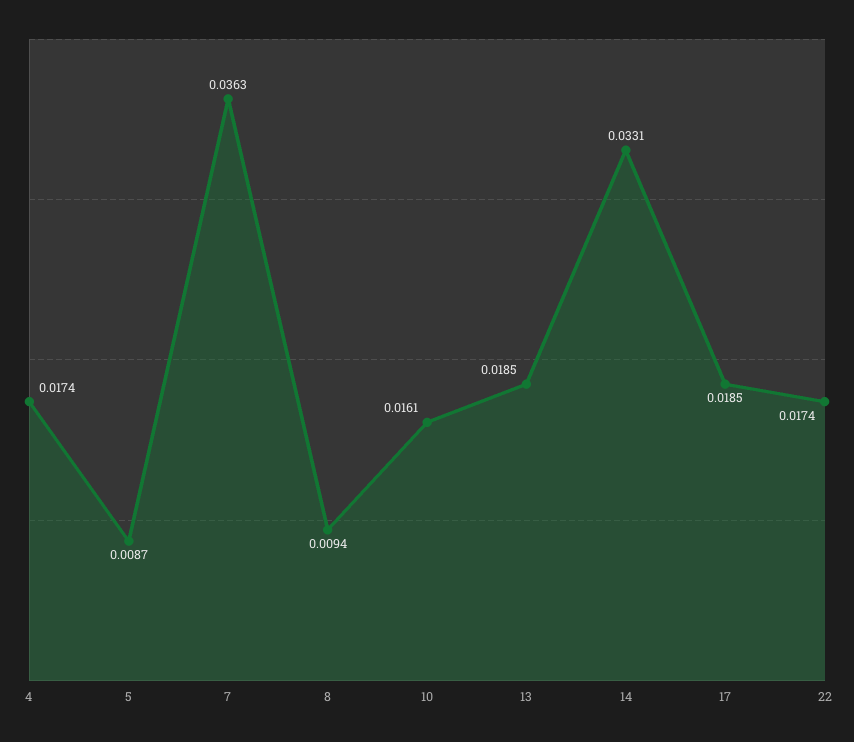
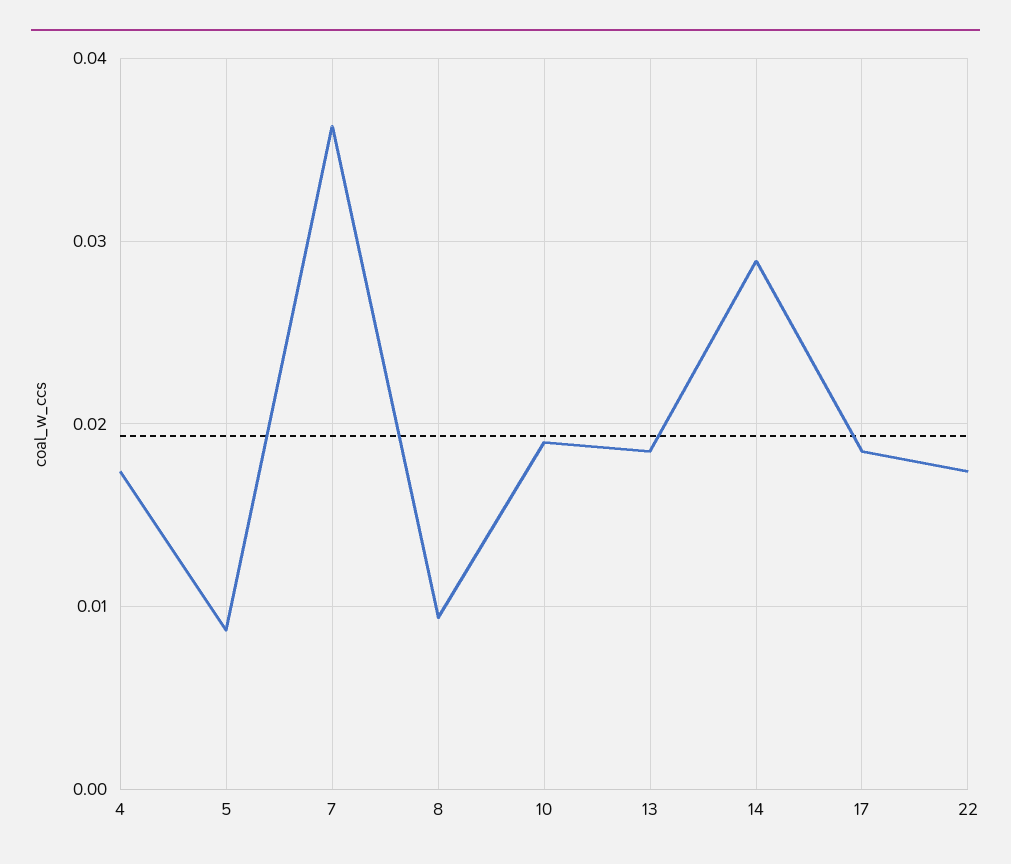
10: 0.0161 -> 0.019
14: 0.0331 -> 0.029

